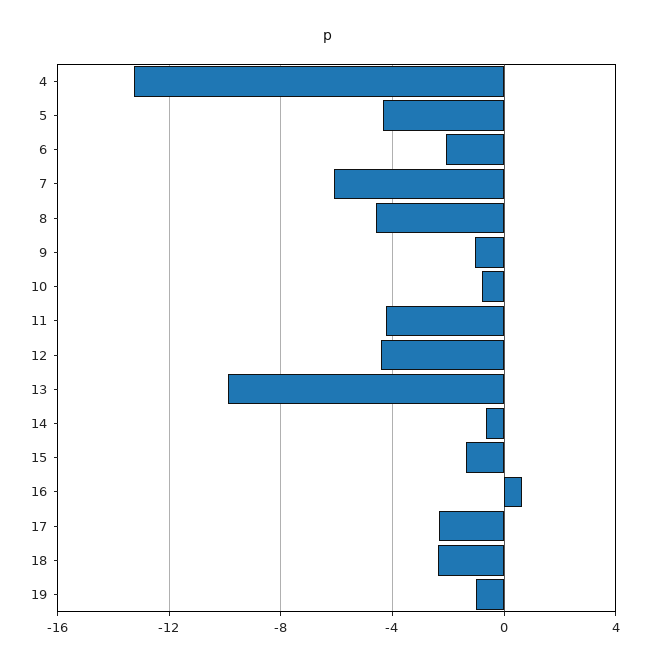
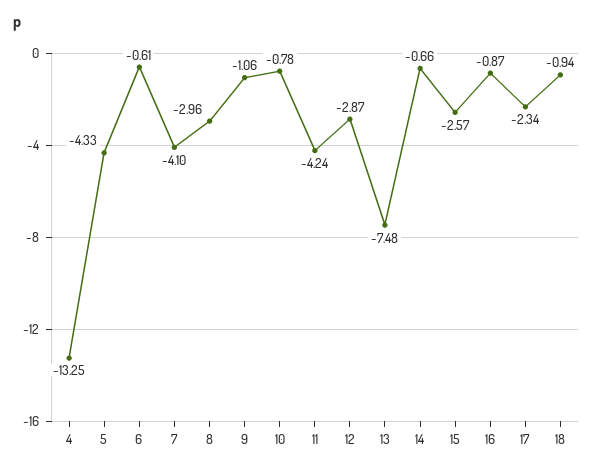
6: -2 -> -0.61
7: -6 -> -4.1
8: -4.5 -> -2.96
12: -4.5 -> -2.87
13: -10 -> -7.48
15: -1.5 -> -2.57
16: 0.5 -> -0.87
18: -2.5 -> -0.94
19: -1 -> none

